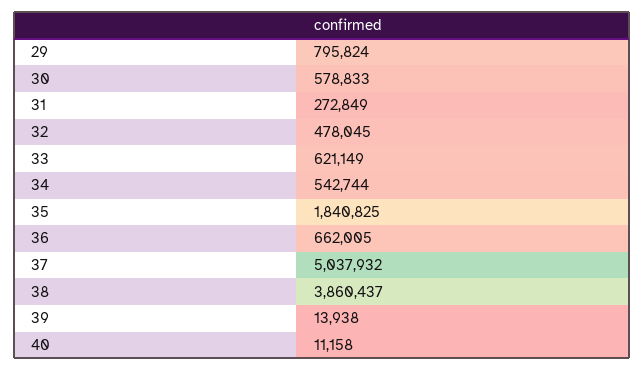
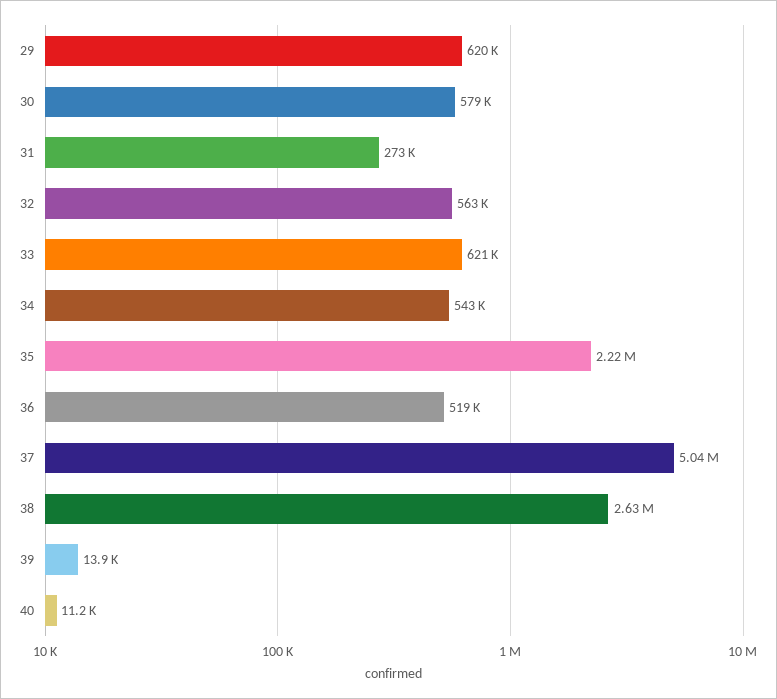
29: 795824 -> 620000
32: 478045 -> 563000
35: 1840825 -> 2220000
36: 662005 -> 519000
38: 3860437 -> 2630000

